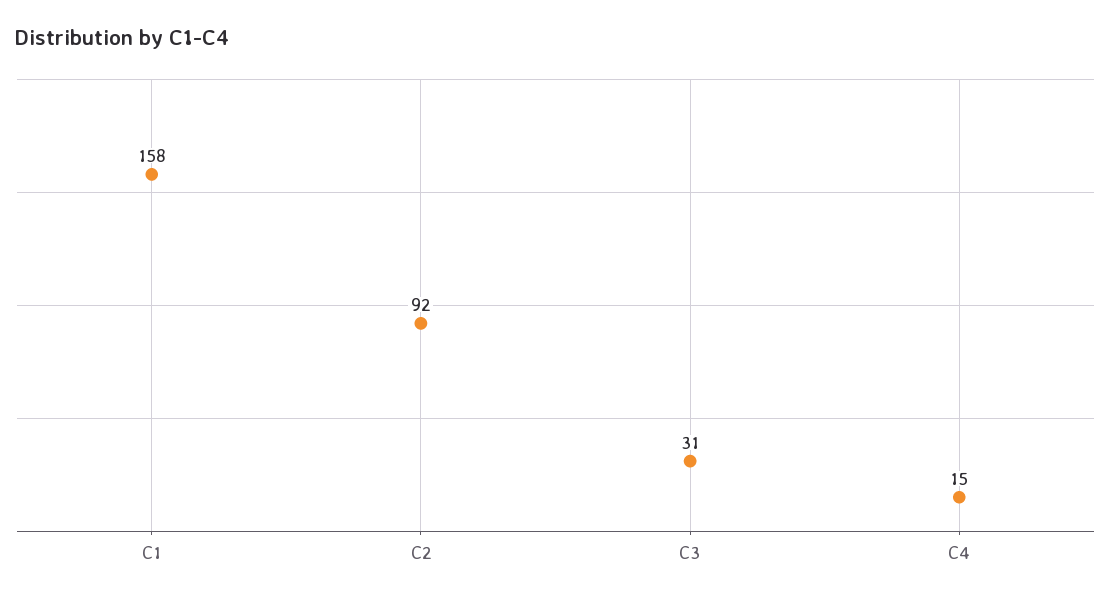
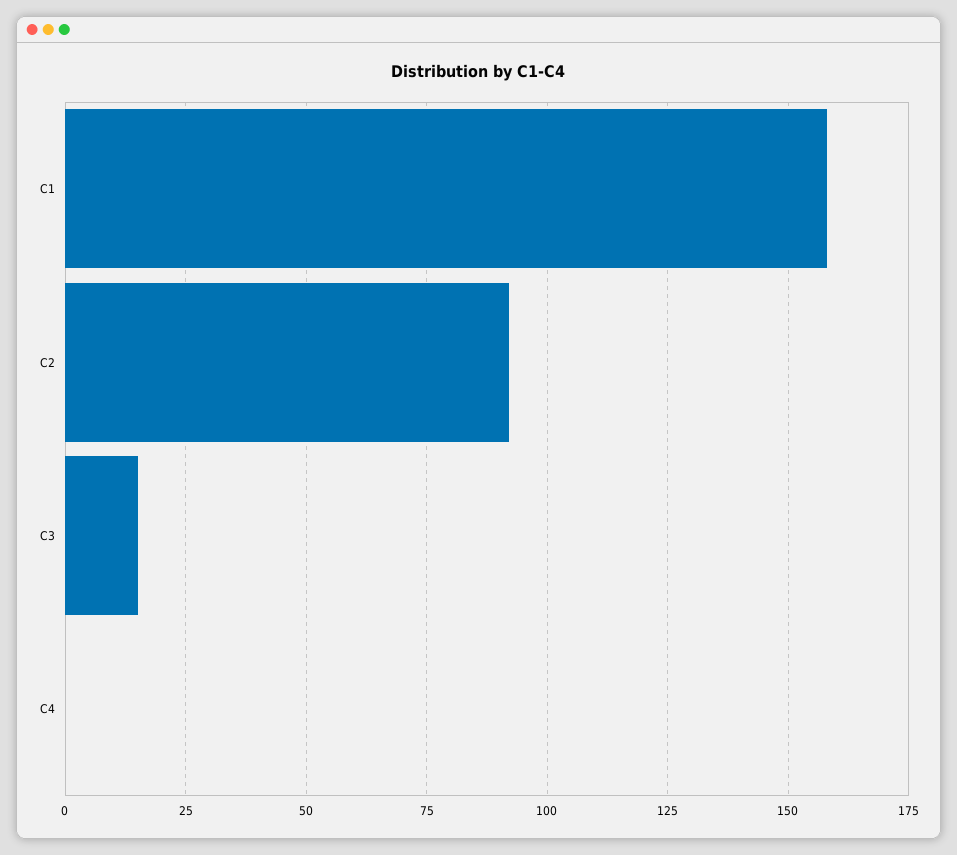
C3: 31 -> 15
C4: 15 -> 0

